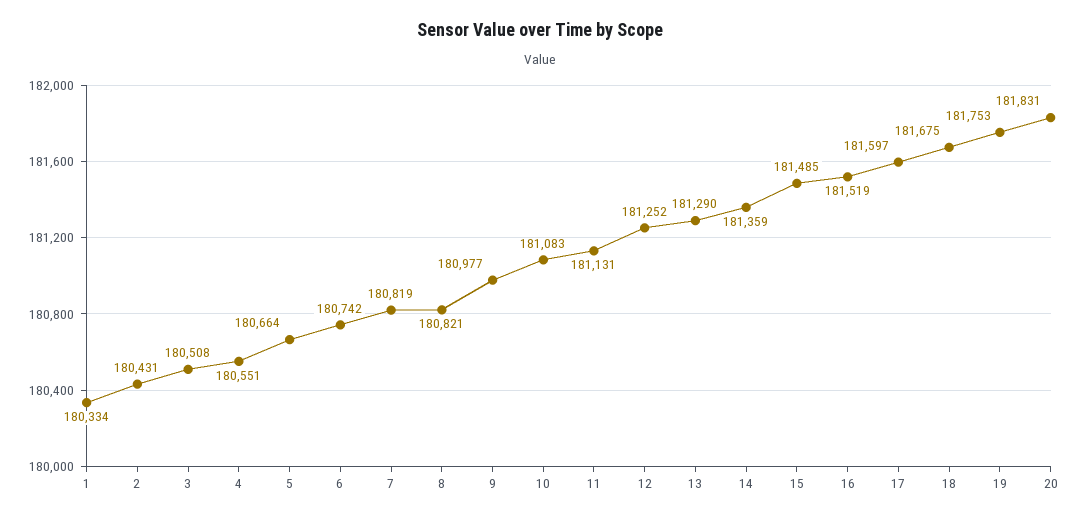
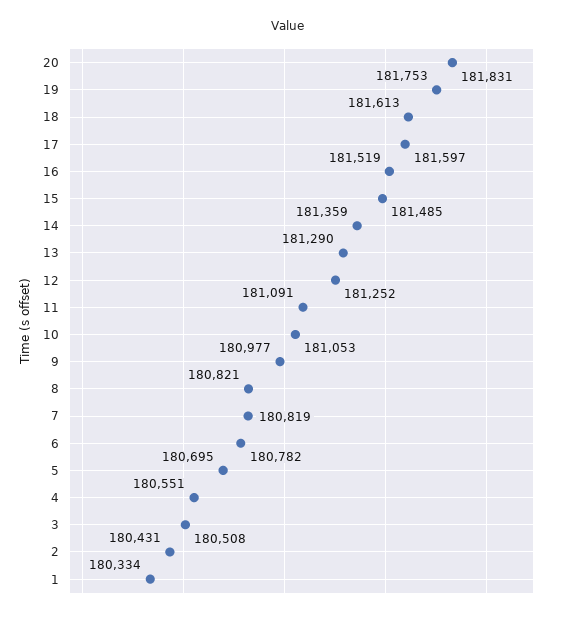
5: 180664 -> 180695
6: 180742 -> 180782
10: 181083 -> 181053
11: 181131 -> 181091
18: 181675 -> 181613

